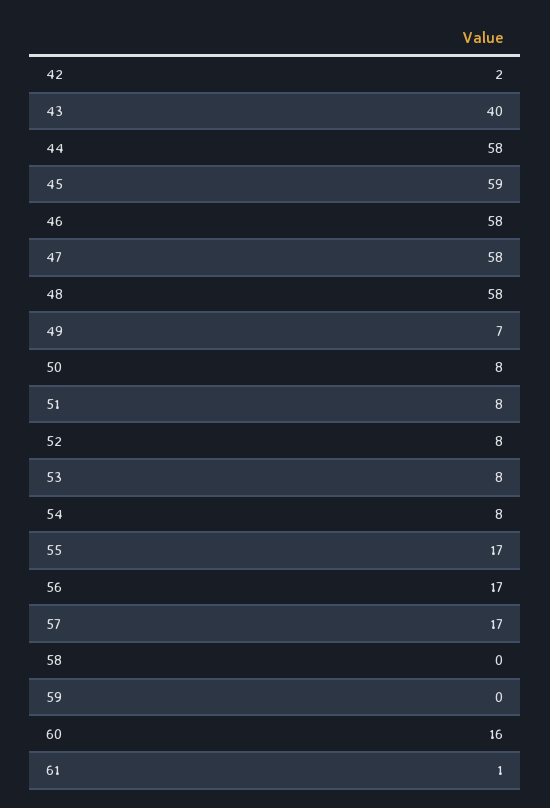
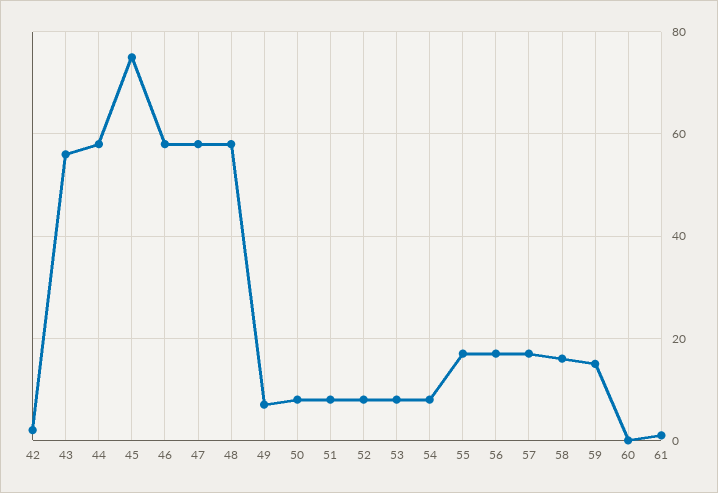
43: 40 -> 55
45: 59 -> 75
58: 0 -> 15
59: 0 -> 15
60: 16 -> 0

